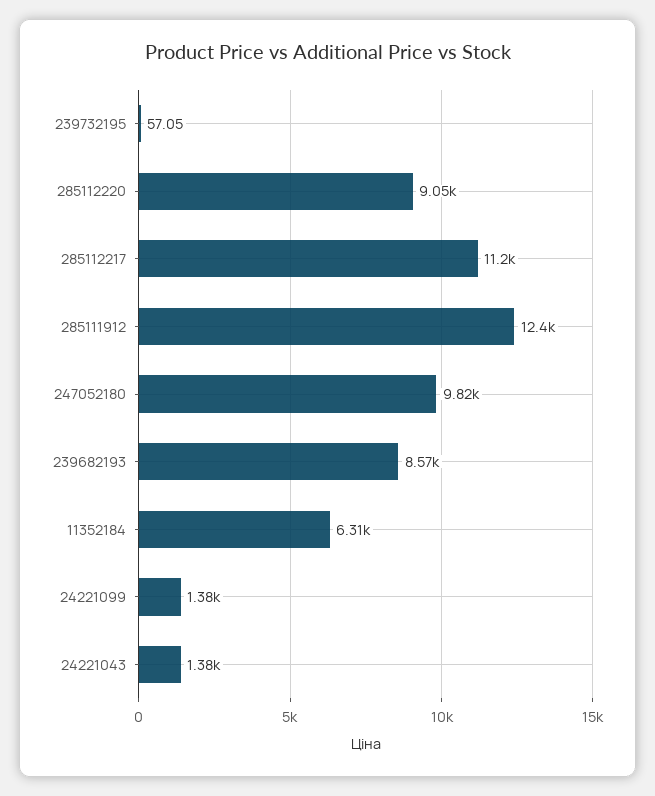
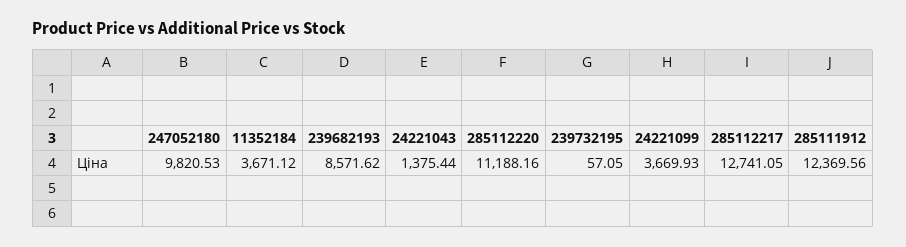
285112220: 9050 -> 11188.16
285112217: 11200 -> 12741.05
11352184: 6310 -> 3671.12
24221099: 1380 -> 3669.93

